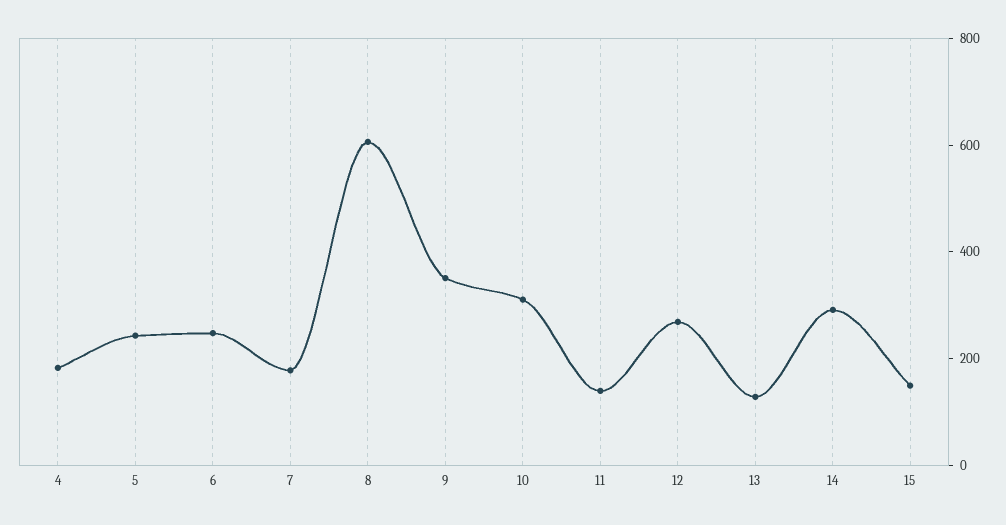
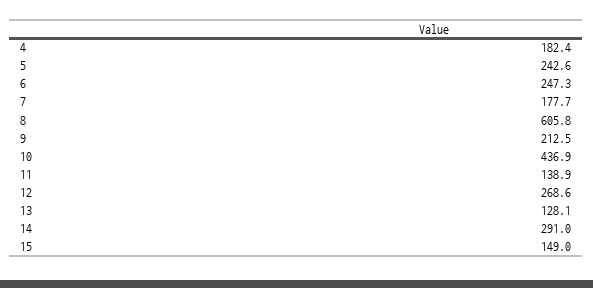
9: 350 -> 212.5
10: 300 -> 436.9

